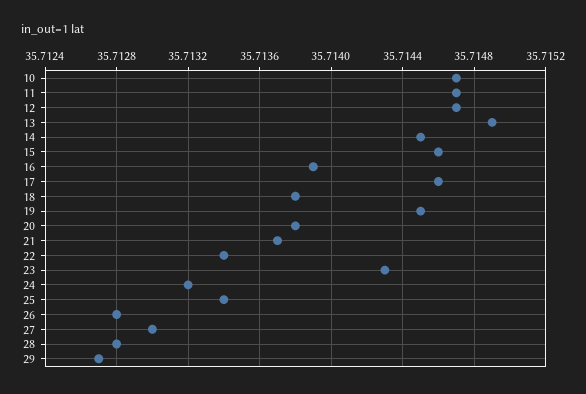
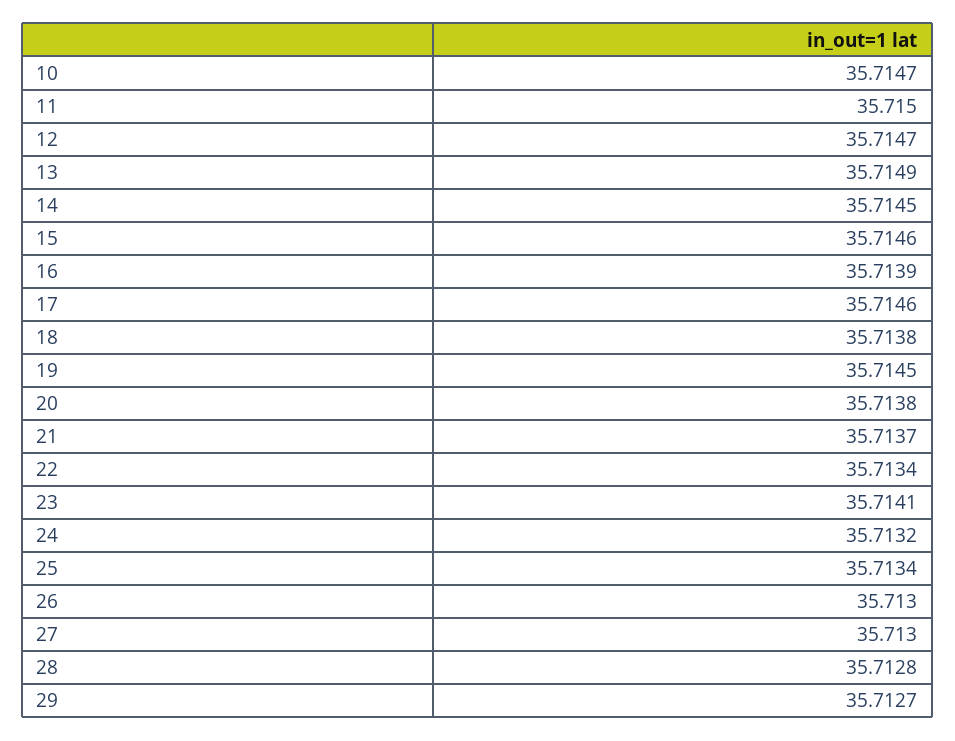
11: 35.7147 -> 35.715
23: 35.7143 -> 35.7141
26: 35.7128 -> 35.713

